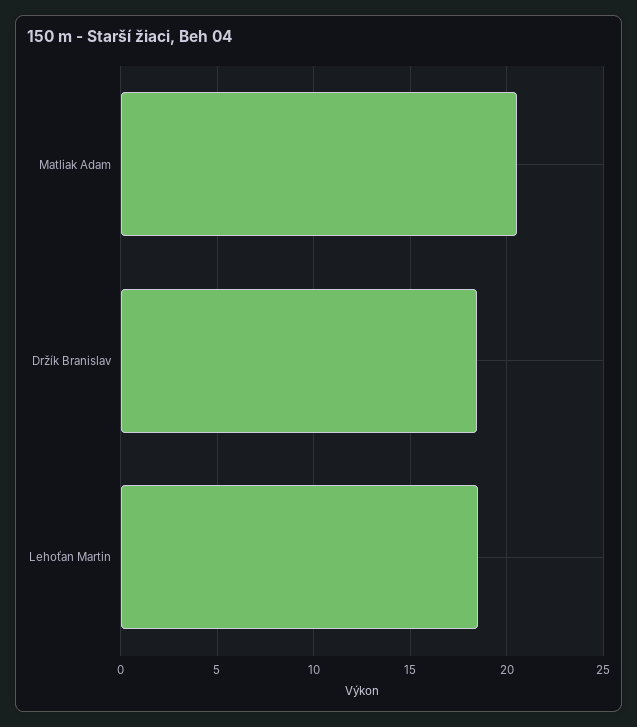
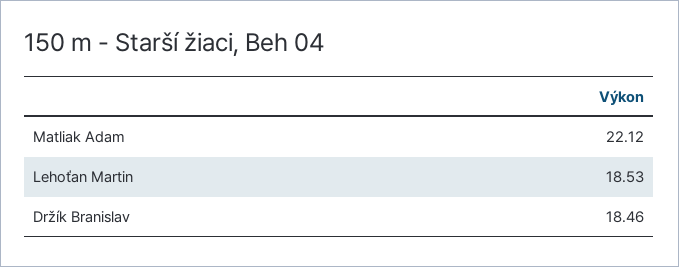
Matliak Adam: 20.5 -> 22.12

